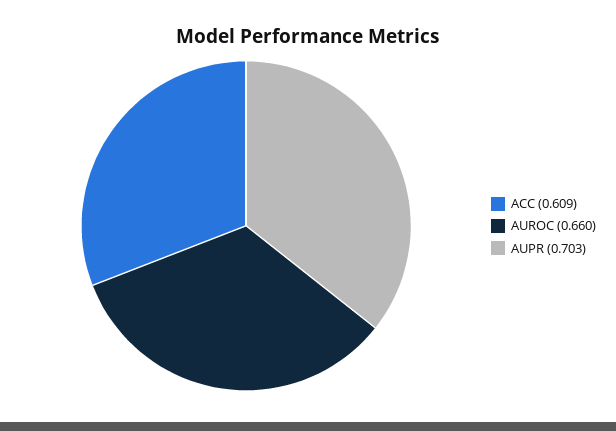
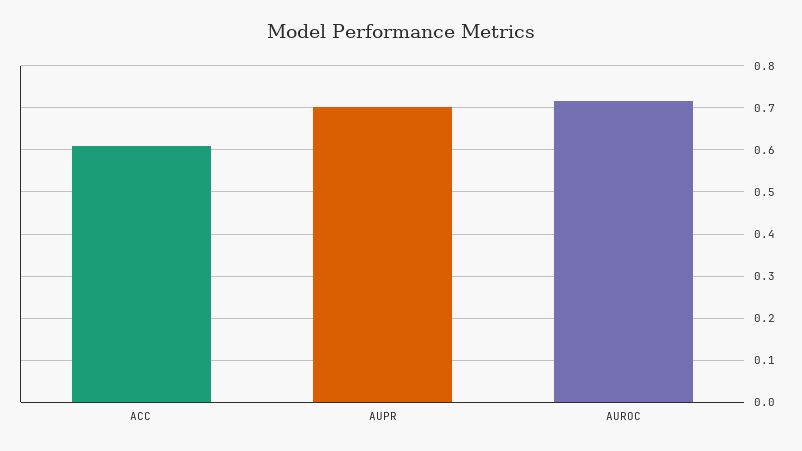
AUROC: 0.66 -> 0.72

